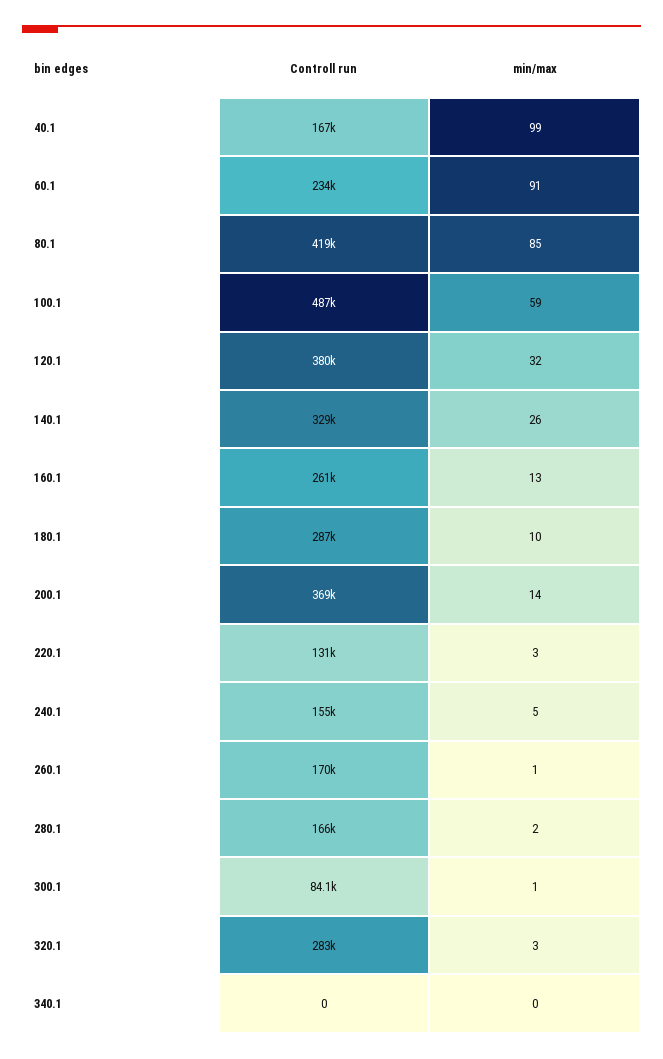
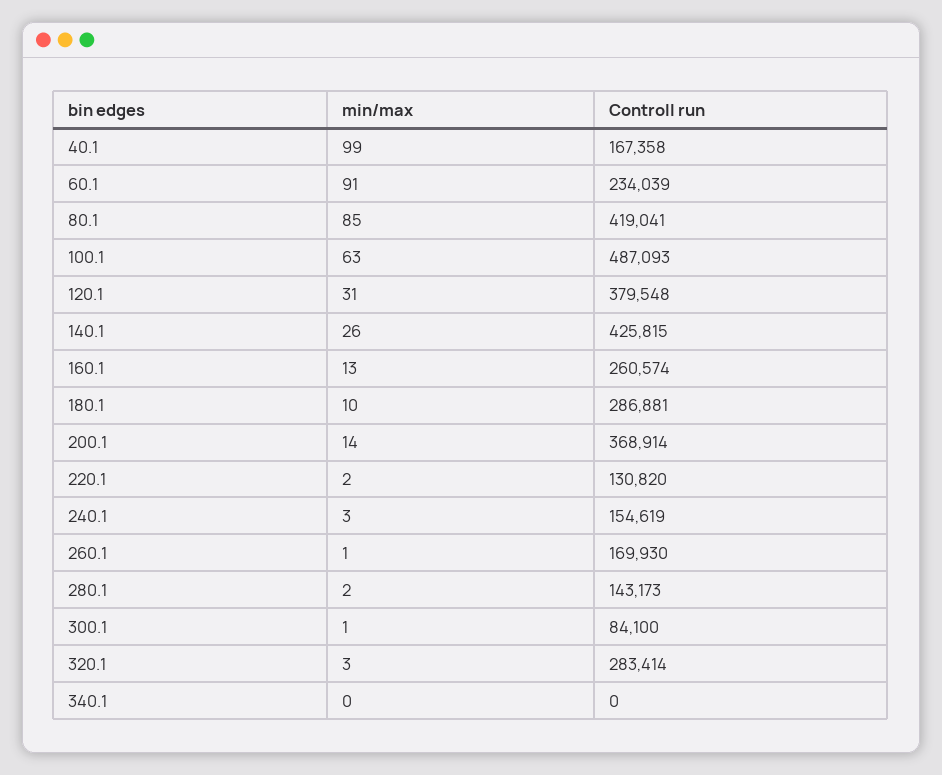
min/max, 100.1: 59 -> 63
min/max, 120.1: 32 -> 31
Controll run, 140.1: 329000 -> 425815
min/max, 220.1: 3 -> 2
min/max, 240.1: 5 -> 3
Controll run, 280.1: 166000 -> 143173

